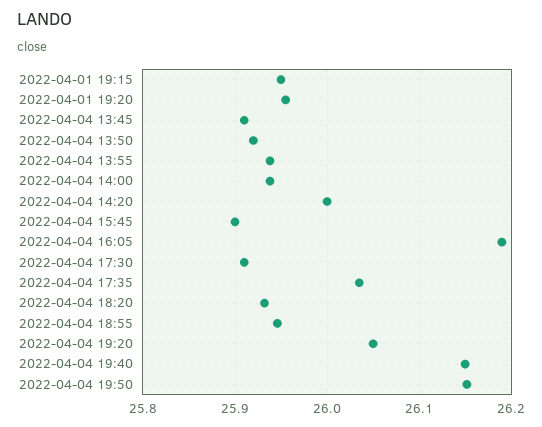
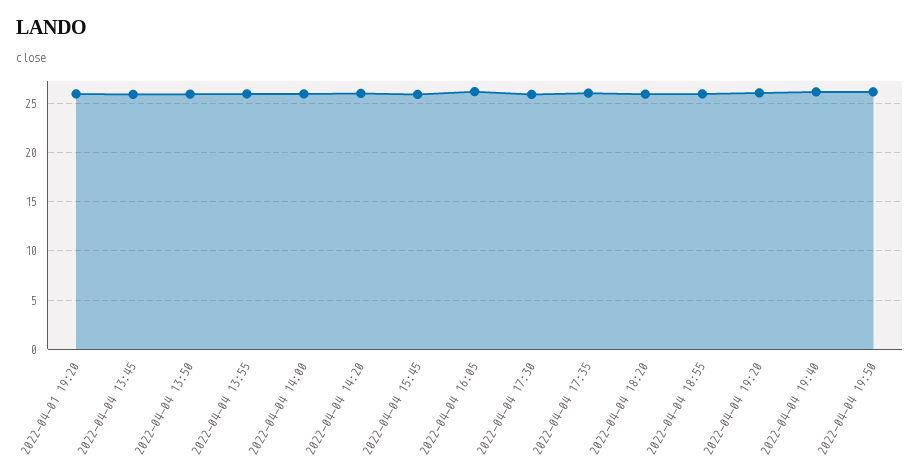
2022-04-01 19:15: 25.95 -> none

